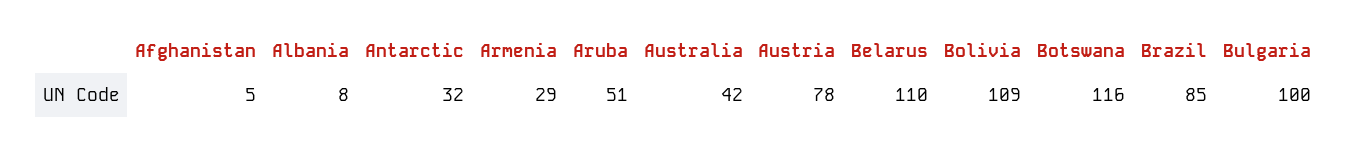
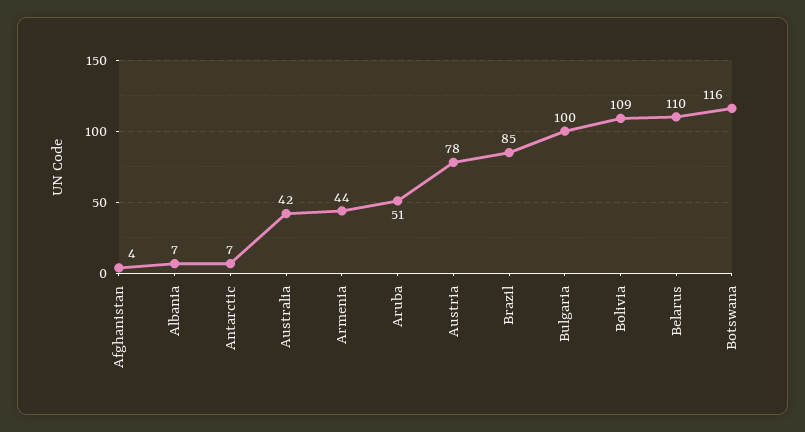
Afghanistan: 5 -> 4
Albania: 8 -> 7
Antarctic: 32 -> 7
Armenia: 29 -> 44

